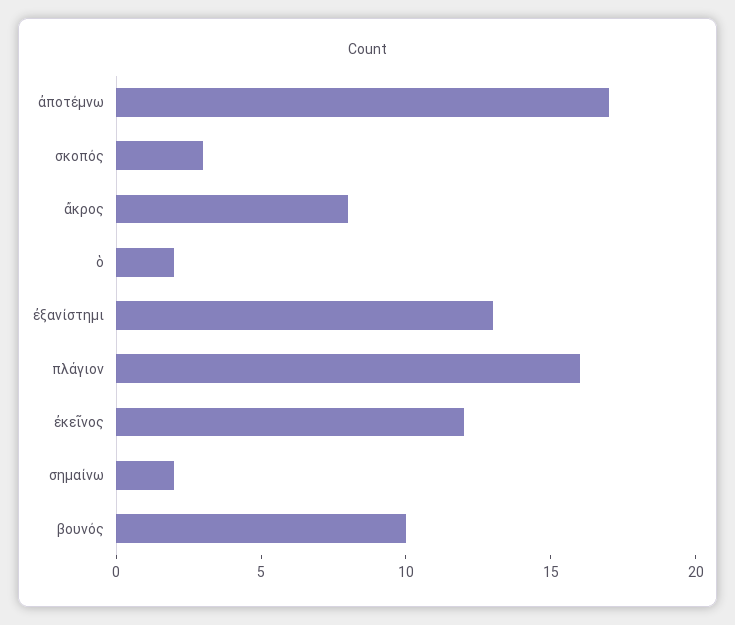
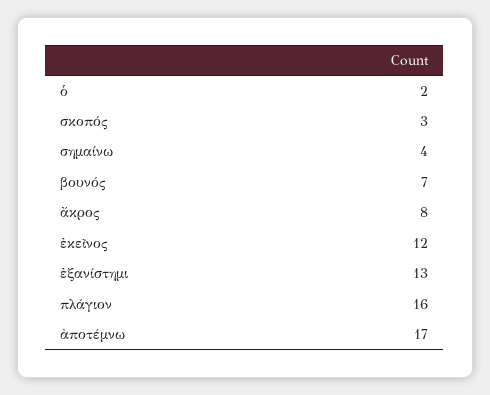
σημαίνω: 2 -> 4
βουνός: 10 -> 7

